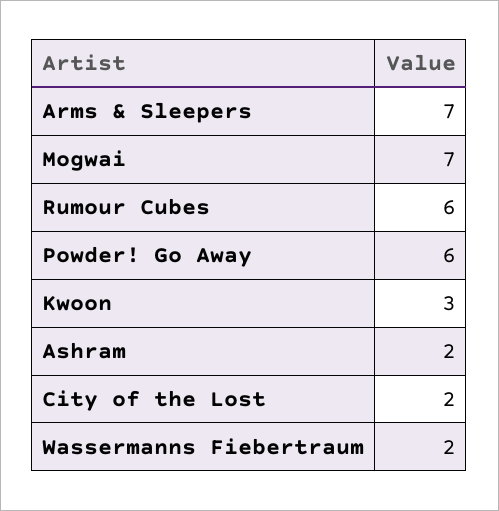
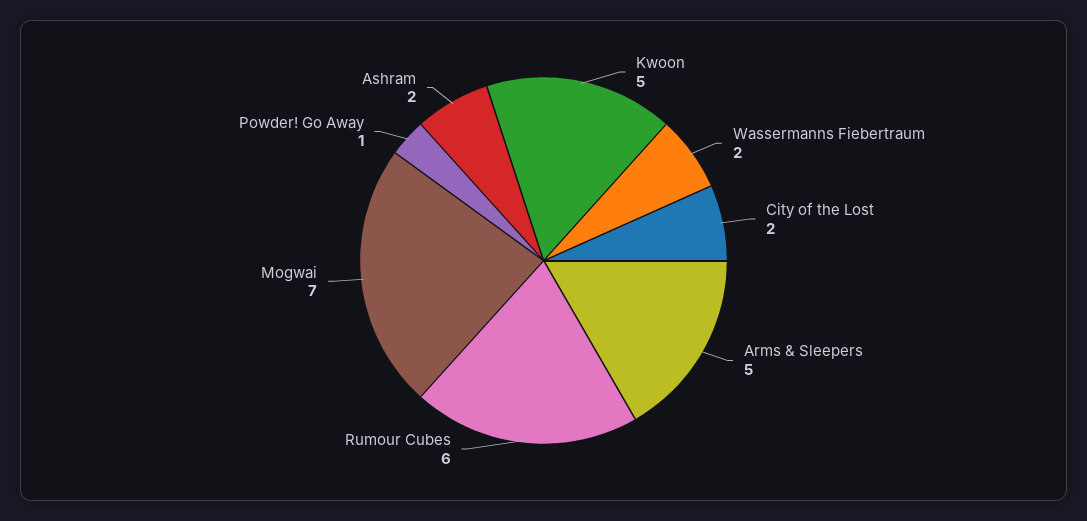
Arms & Sleepers: 7 -> 5
Powder! Go Away: 6 -> 1
Kwoon: 3 -> 5

